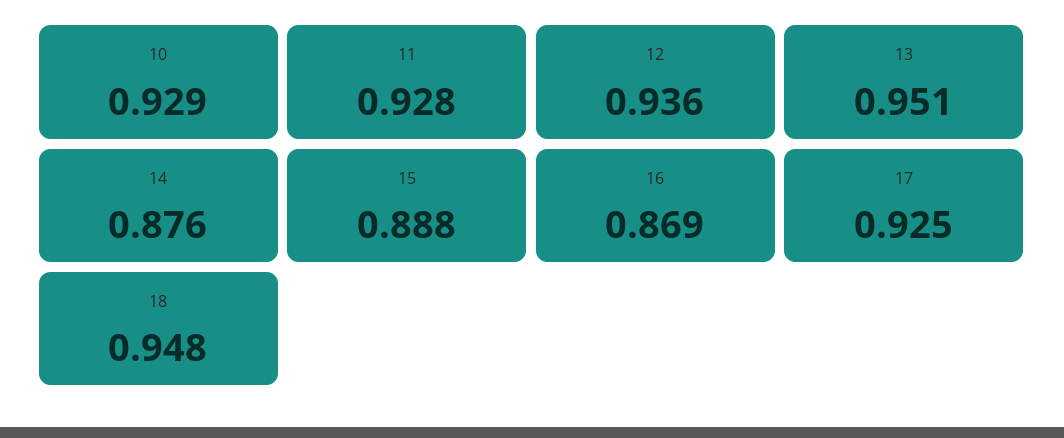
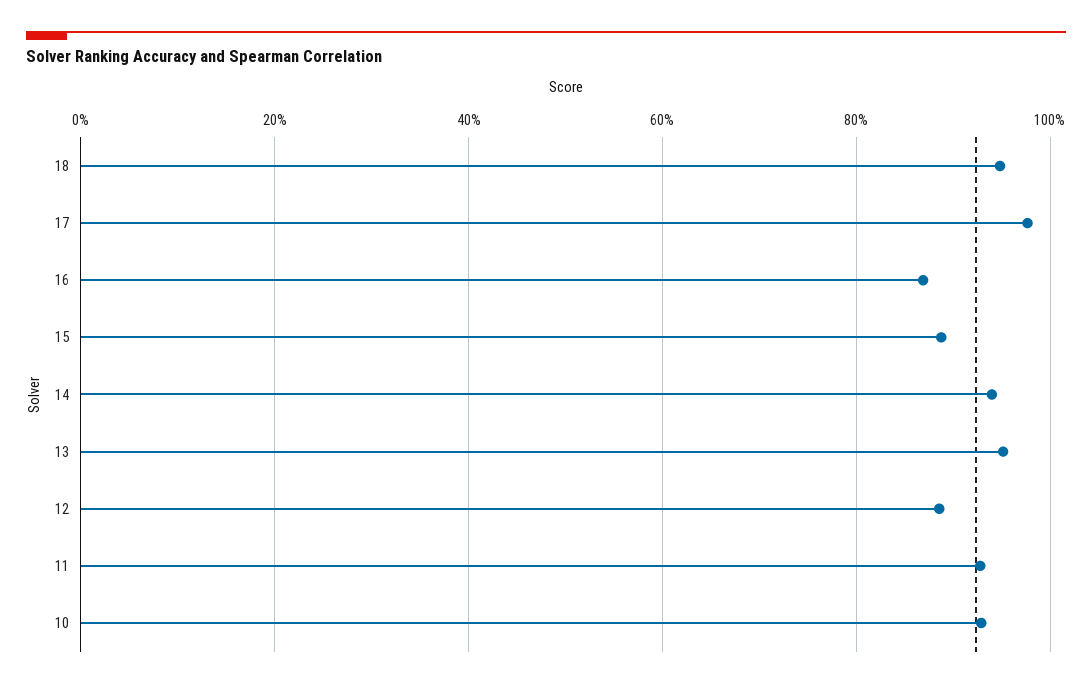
12: 0.936 -> 0.88
14: 0.876 -> 0.94
17: 0.925 -> 0.98

